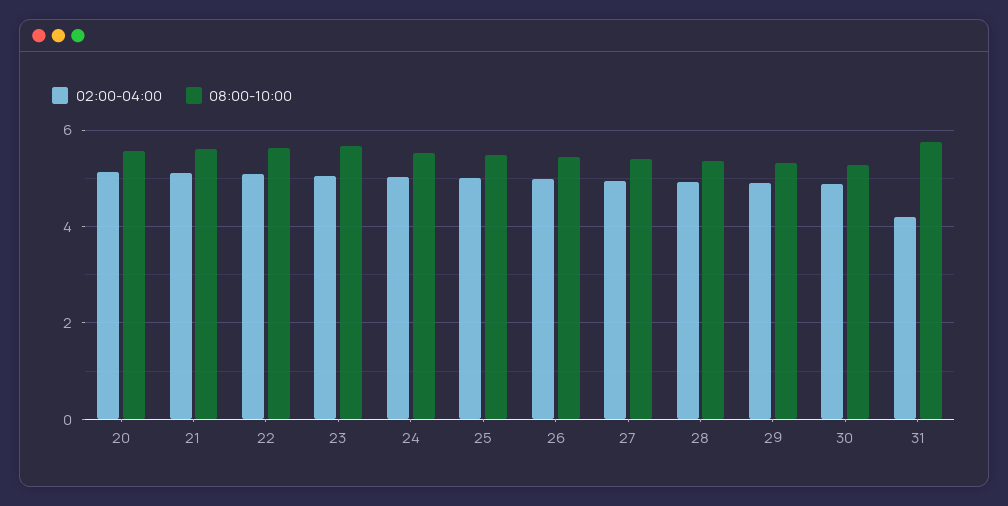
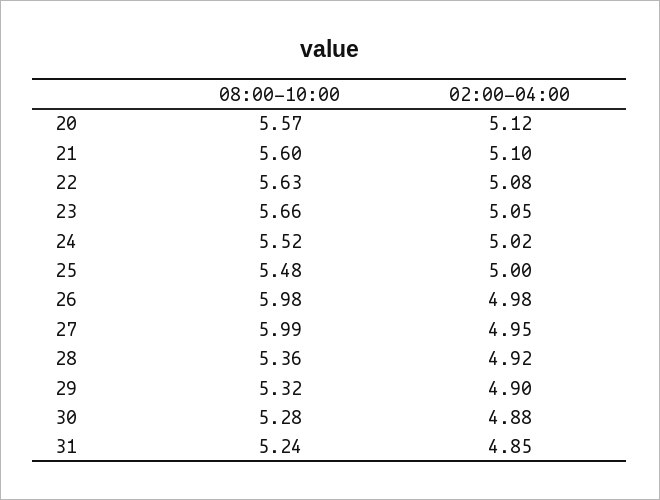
08:00-10:00, 26: 5.4 -> 5.98
08:00-10:00, 27: 5.4 -> 5.99
02:00-04:00, 31: 4.2 -> 4.85
08:00-10:00, 31: 5.8 -> 5.24

